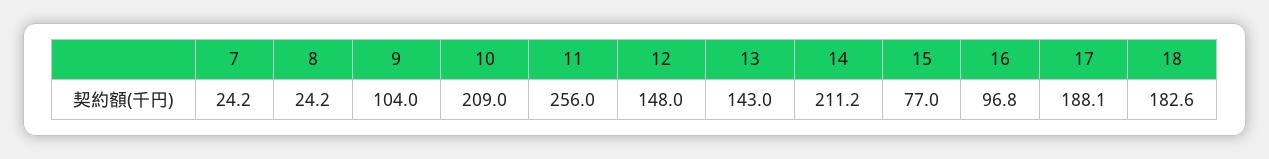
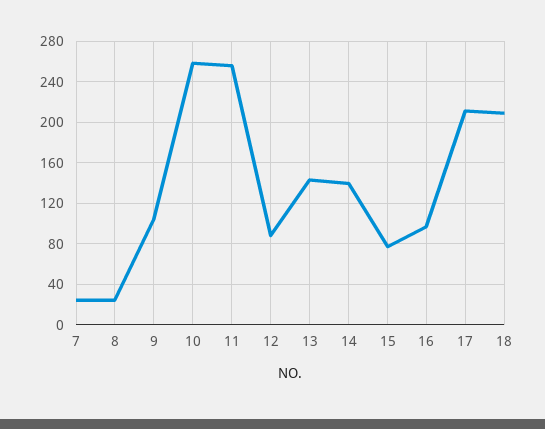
10: 209 -> 260
12: 148 -> 90
14: 211.2 -> 140
17: 188.1 -> 210
18: 182.6 -> 210

